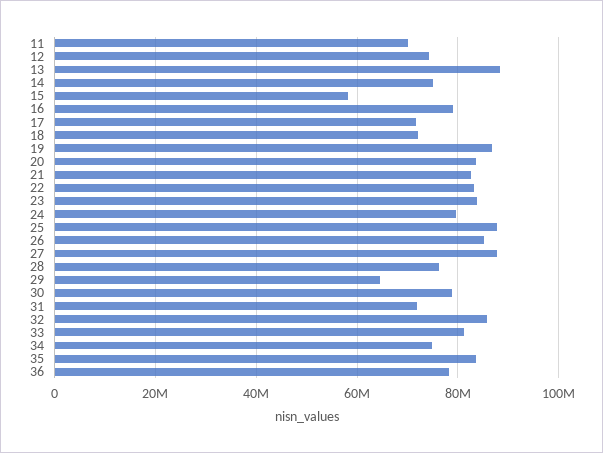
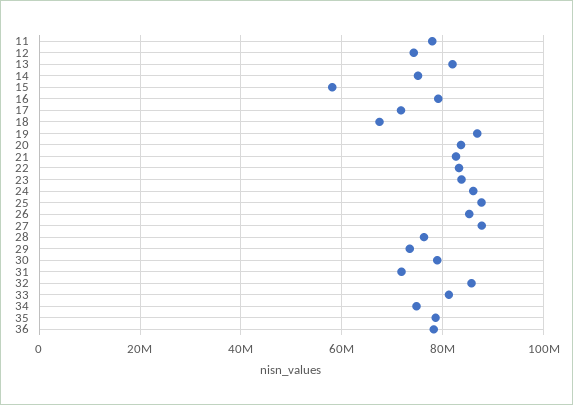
11: 70000000 -> 78000000
13: 88000000 -> 82000000
18: 72000000 -> 68000000
24: 80000000 -> 86000000
29: 64000000 -> 74000000
35: 84000000 -> 78000000

